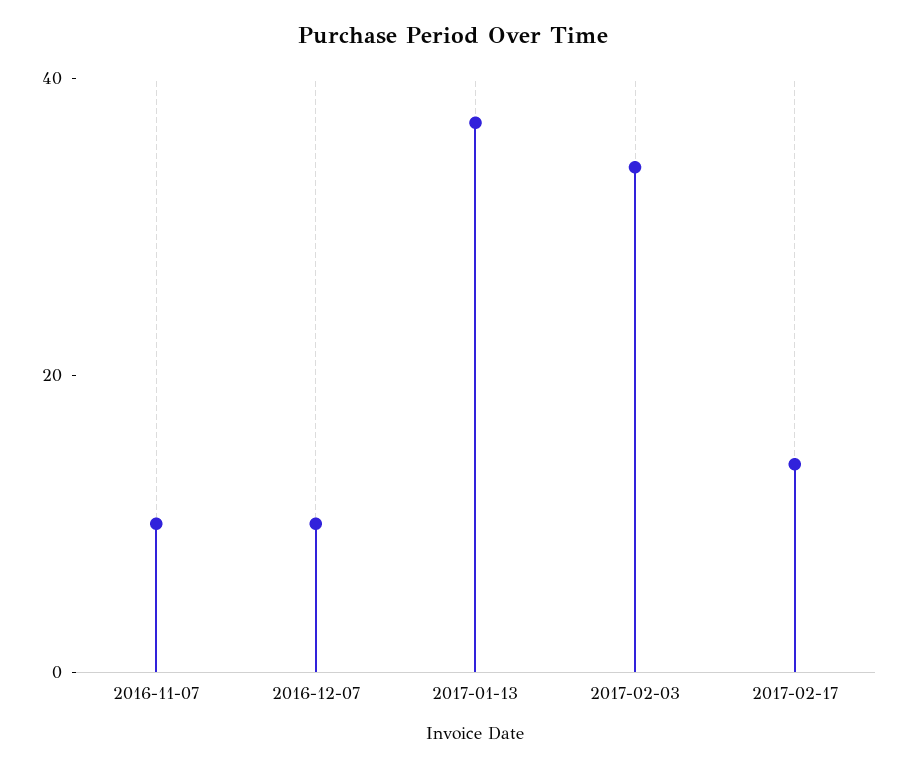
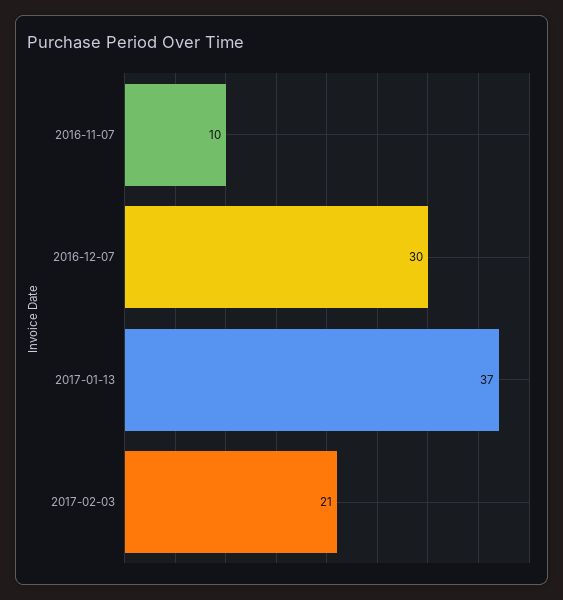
2016-12-07: 10 -> 30
2017-02-03: 35 -> 21
2017-02-17: 15 -> none

